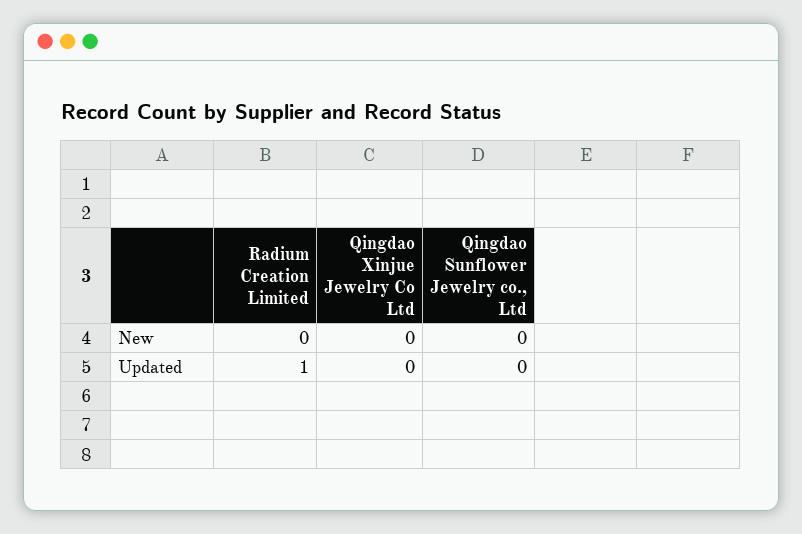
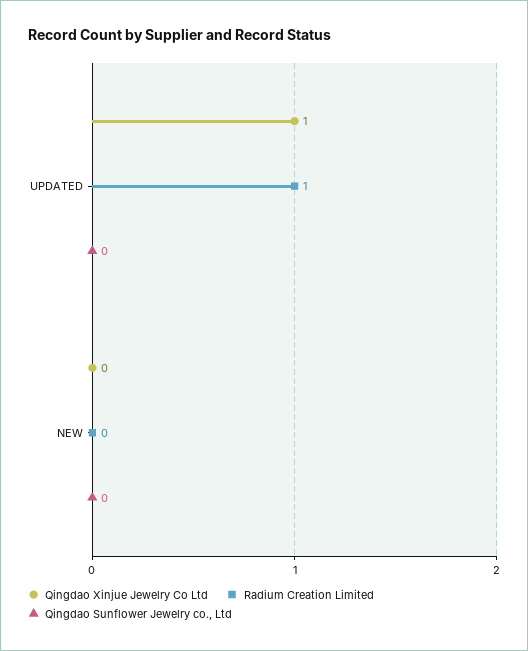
Qingdao Xinjue Jewelry Co Ltd, Updated: 0 -> 1

